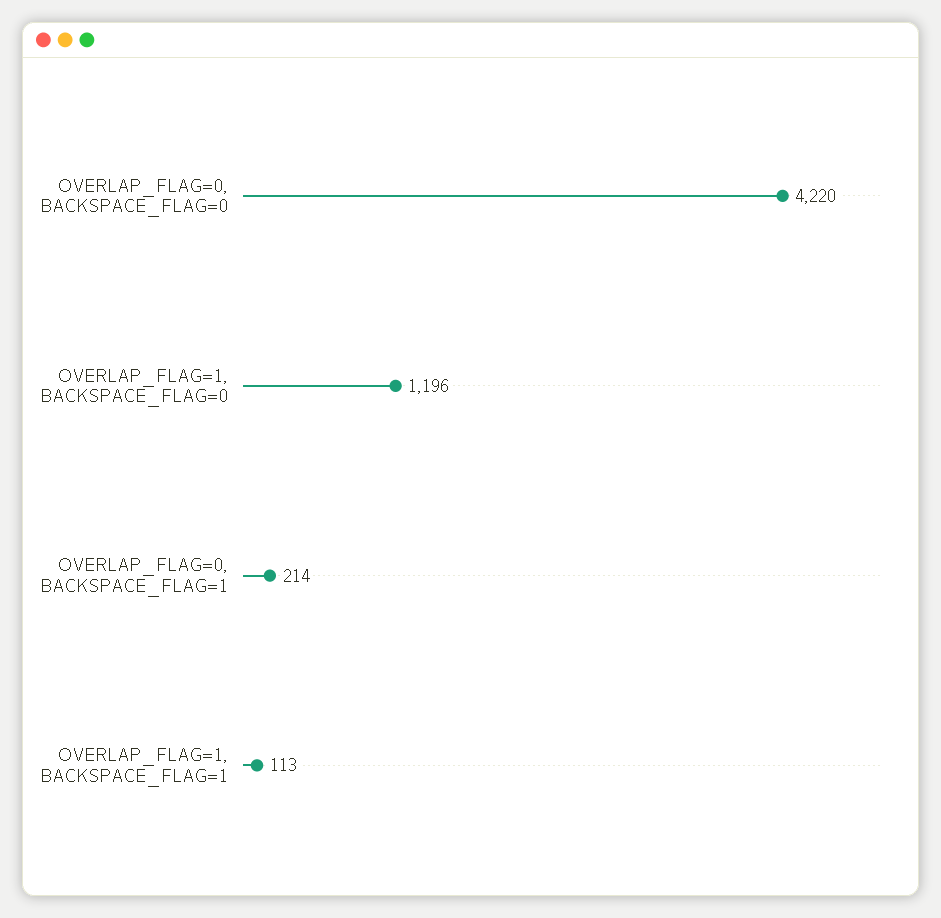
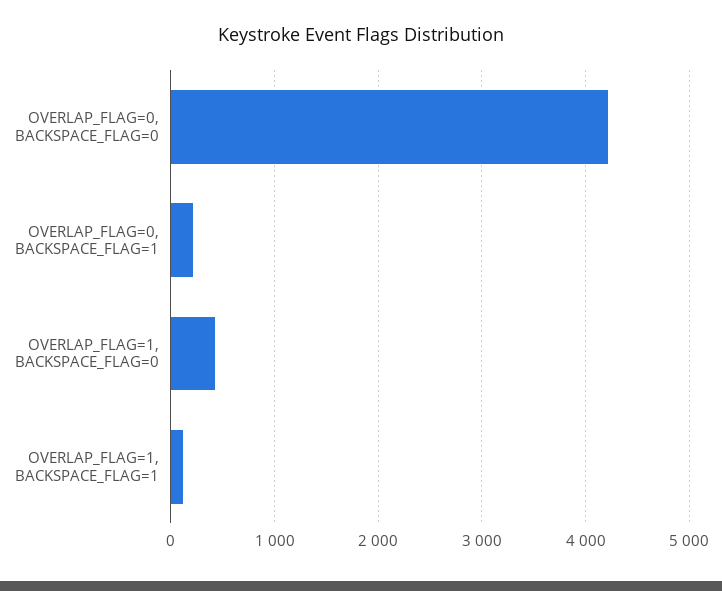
OVERLAP_FLAG=1, BACKSPACE_FLAG=0: 1196 -> 400

